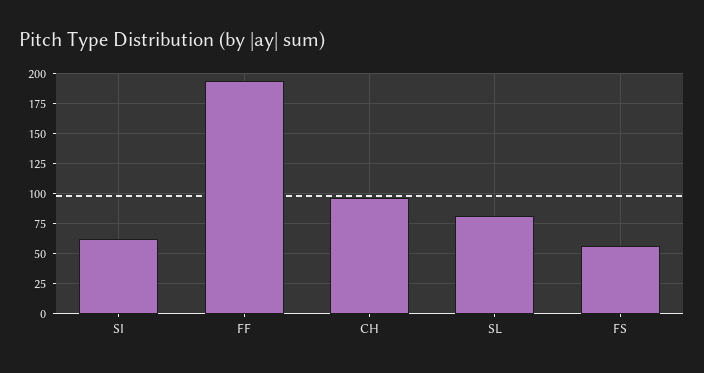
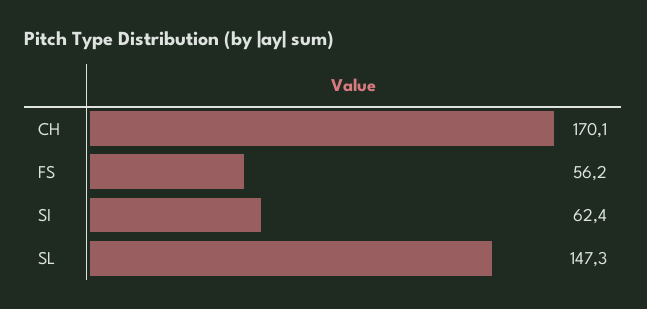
FF: 200 -> none
CH: 100 -> 170.1
SL: 75 -> 147.3

